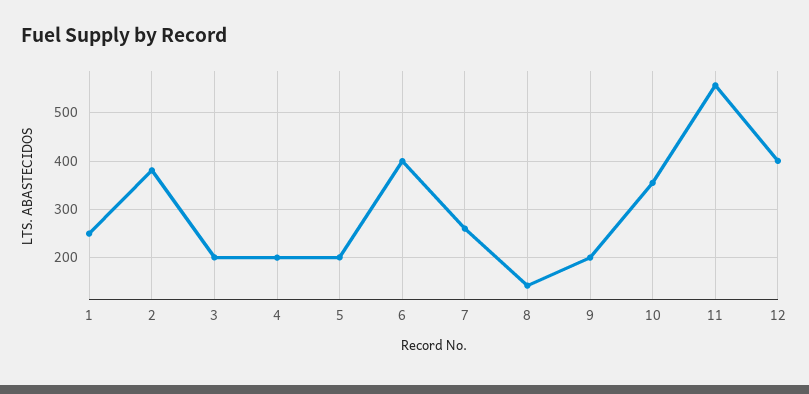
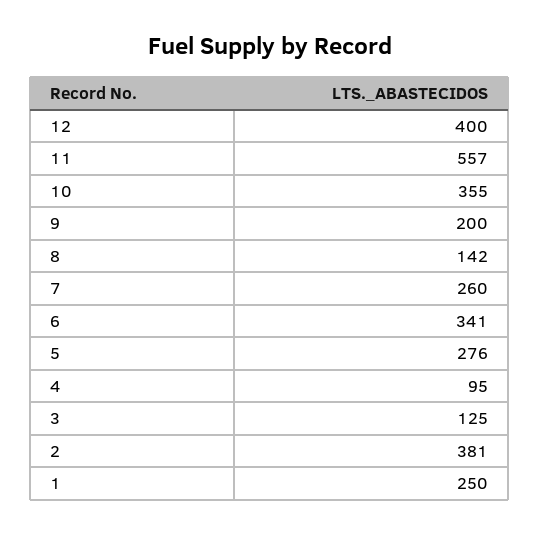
3: 200 -> 125
4: 200 -> 95
5: 200 -> 276
6: 400 -> 341

